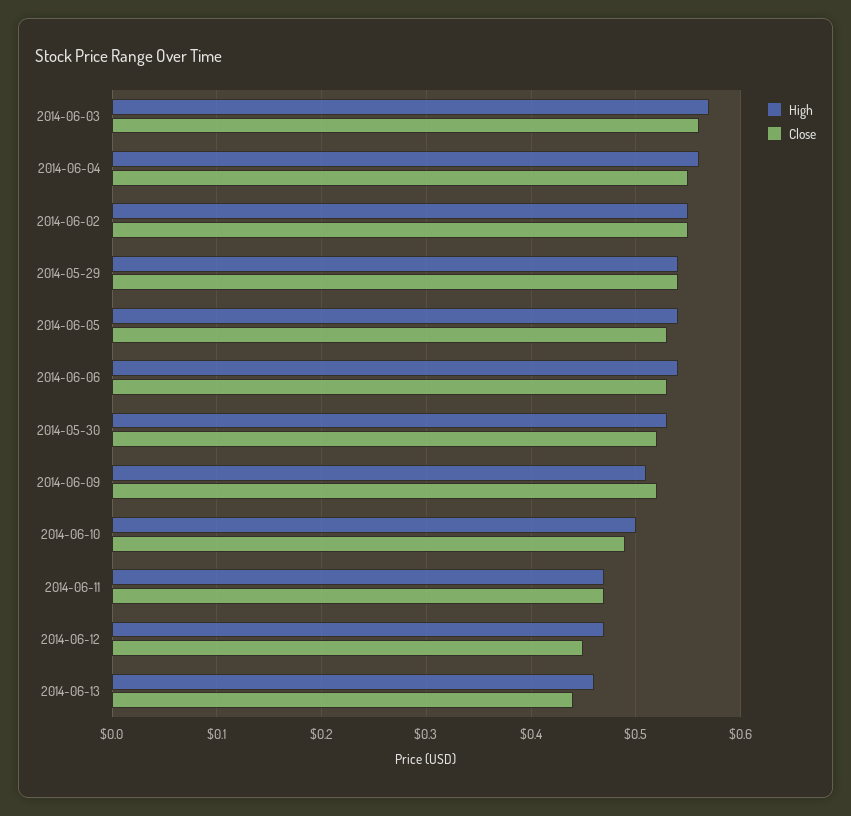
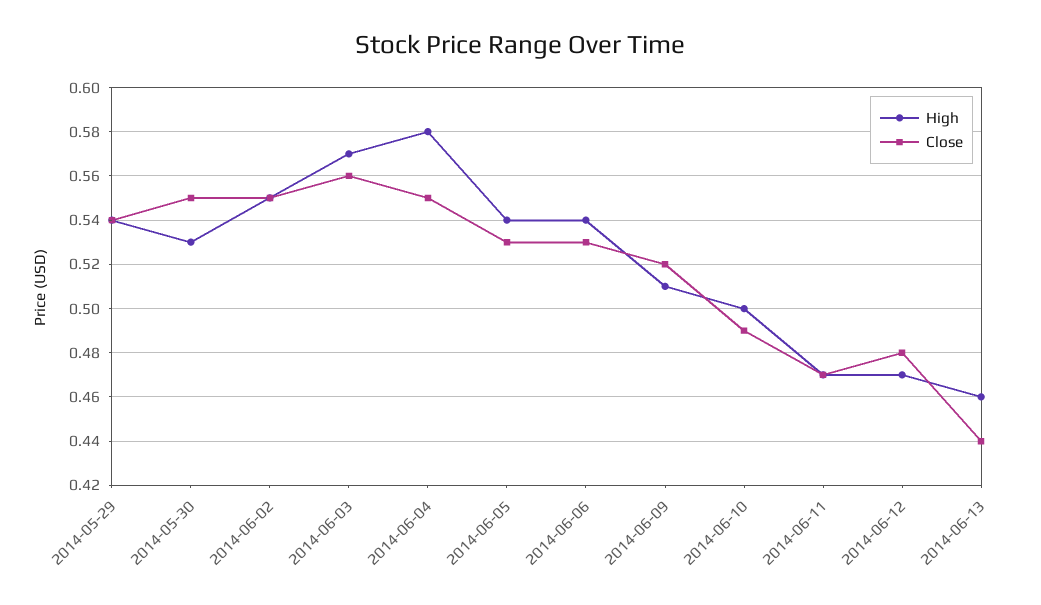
High, 2014-06-04: 0.56 -> 0.58
Close, 2014-05-30: 0.52 -> 0.55
Close, 2014-06-12: 0.45 -> 0.48

